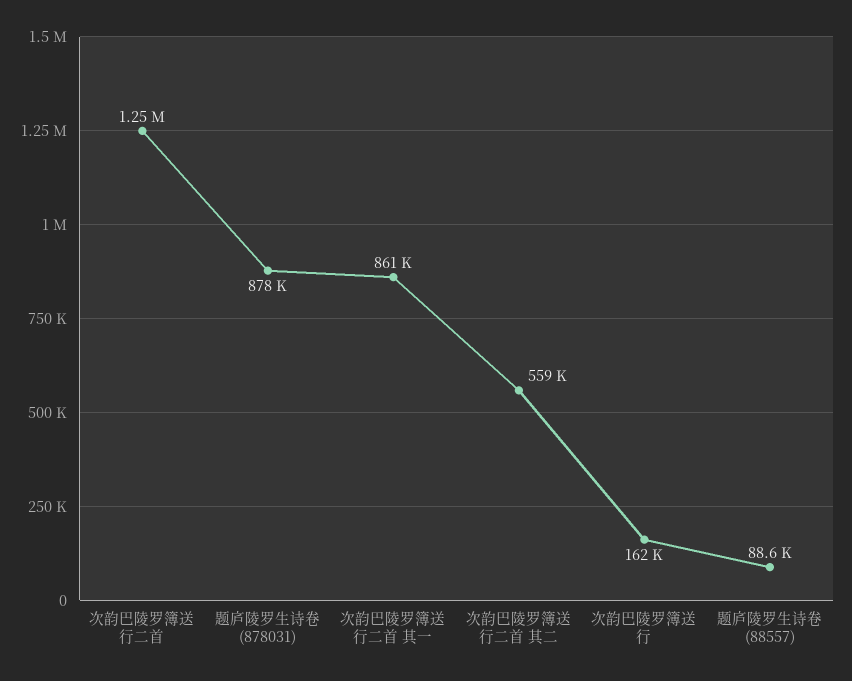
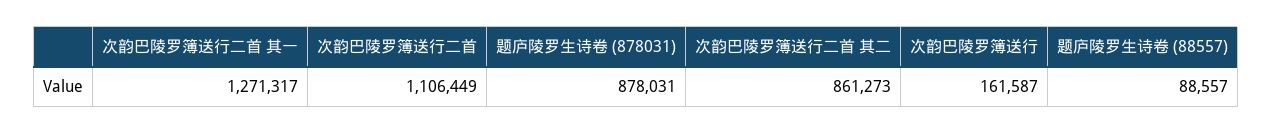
次韵巴陵罗簿送行二首: 1250000 -> 1106449
次韵巴陵罗簿送行二首 其一: 861000 -> 1271317
次韵巴陵罗簿送行二首 其二: 559000 -> 861273

